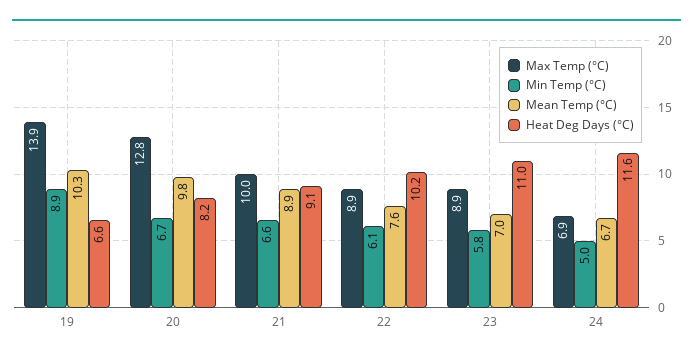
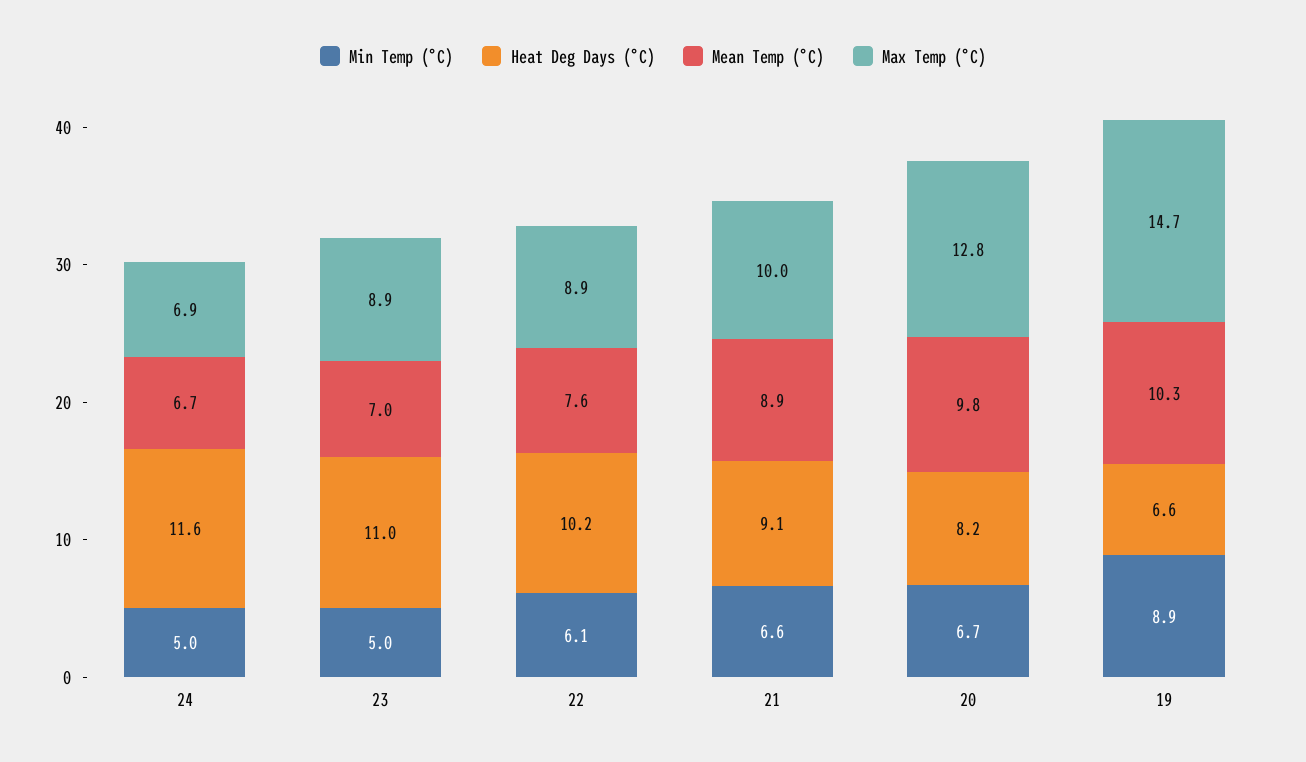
Max Temp (°C), 19: 13.9 -> 14.7
Min Temp (°C), 23: 5.8 -> 5

